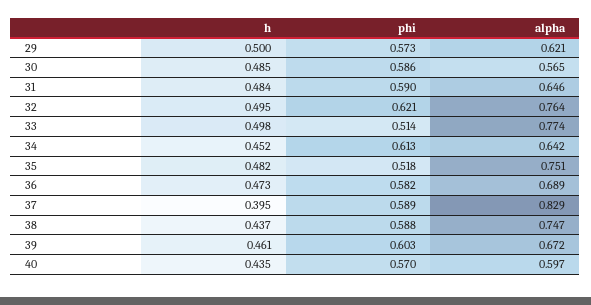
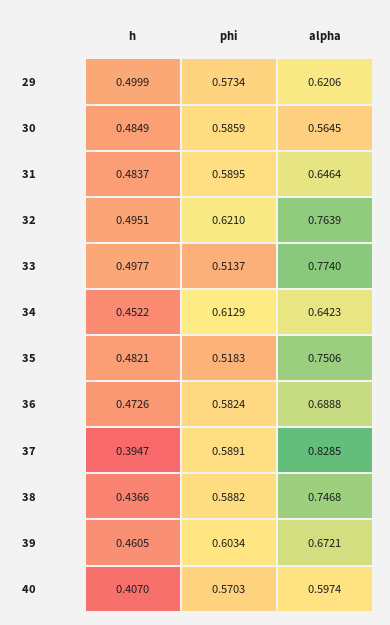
h, 40: 0.435 -> 0.407

